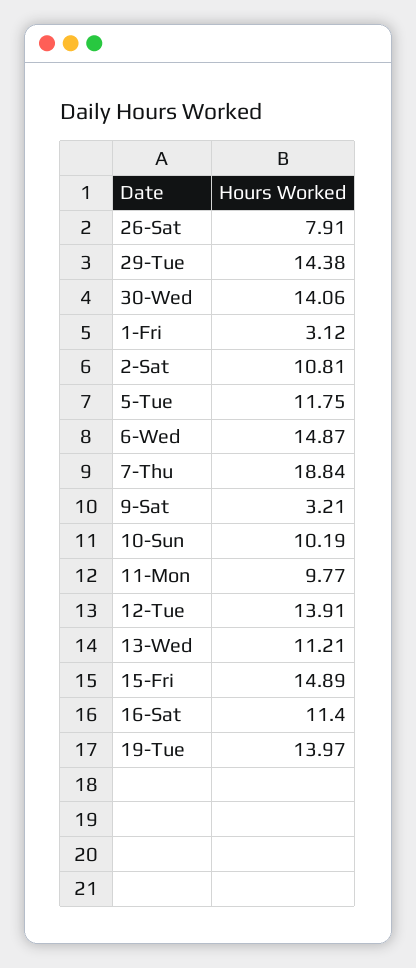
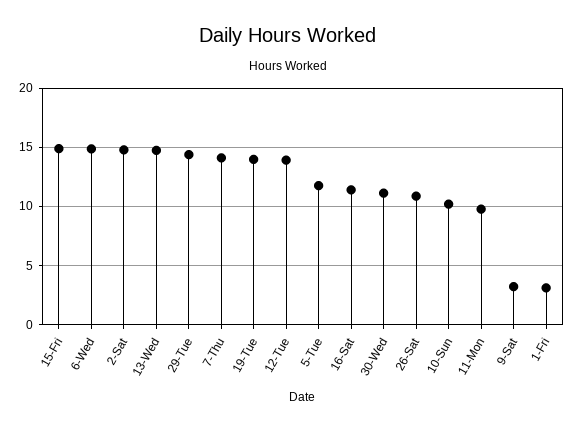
26-Sat: 7.91 -> 11
30-Wed: 14.06 -> 11
2-Sat: 10.81 -> 15
7-Thu: 18.84 -> 14
13-Wed: 11.21 -> 15

